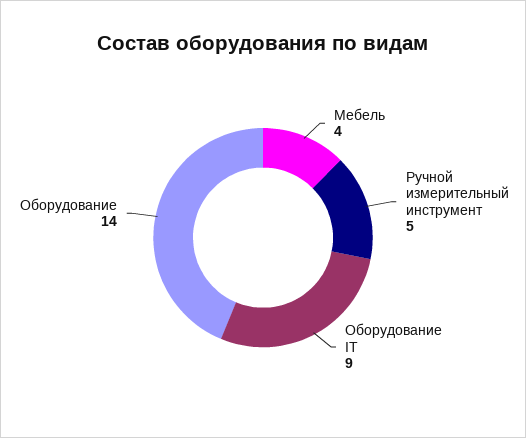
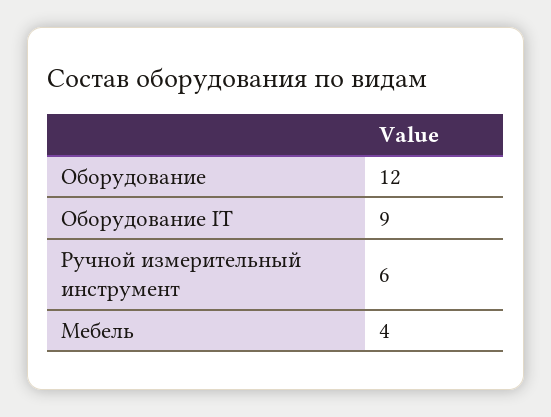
Ручной измерительный инструмент: 5 -> 6
Оборудование: 14 -> 12

